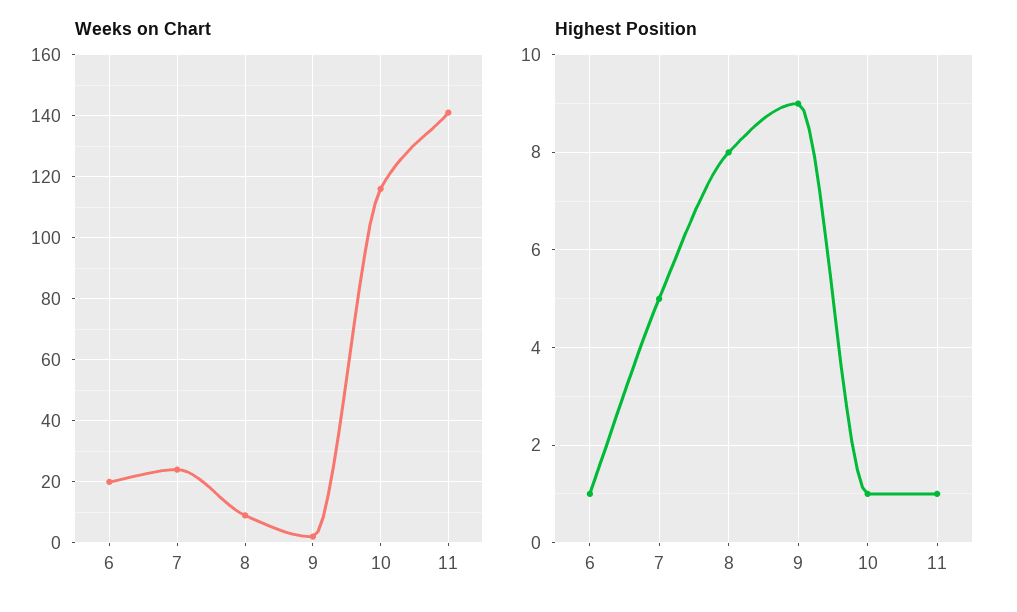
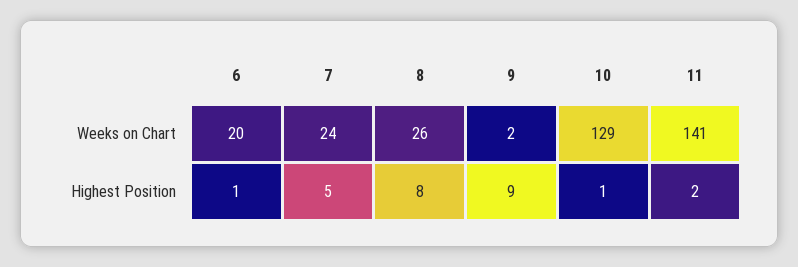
Weeks on Chart, 8: 10 -> 26
Weeks on Chart, 10: 115 -> 129
Highest Position, 11: 1 -> 2

